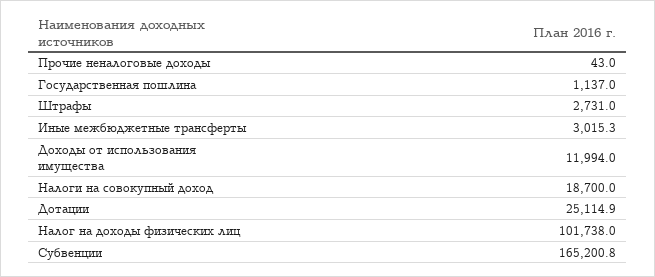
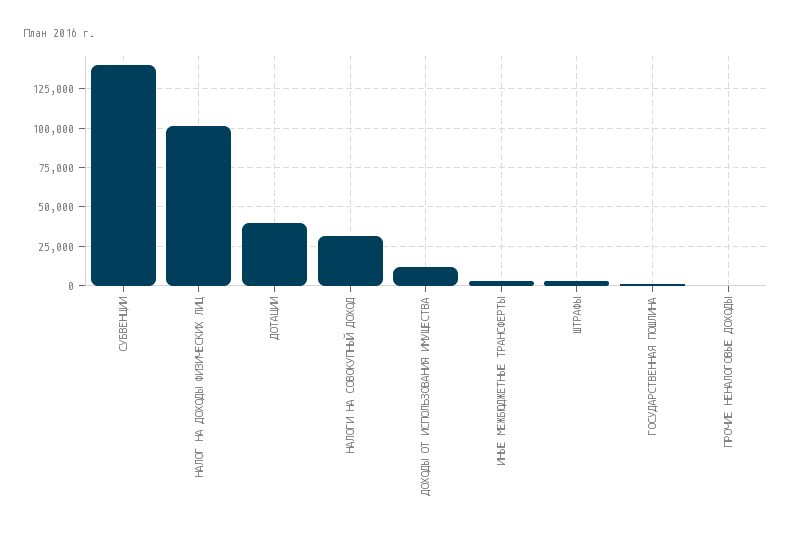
Налоги на совокупный доход: 18700 -> 30000
Дотации: 25114.9 -> 40000
Субвенции: 165200.8 -> 140000

